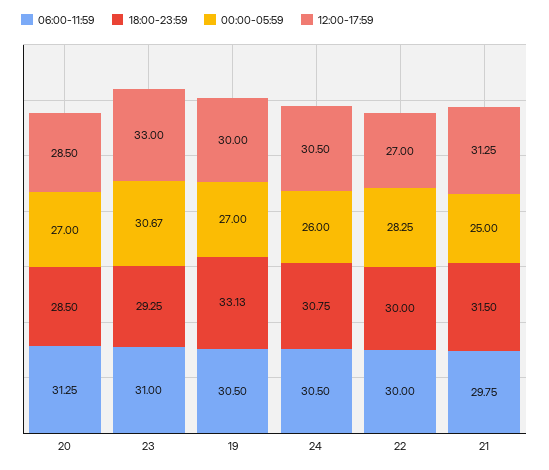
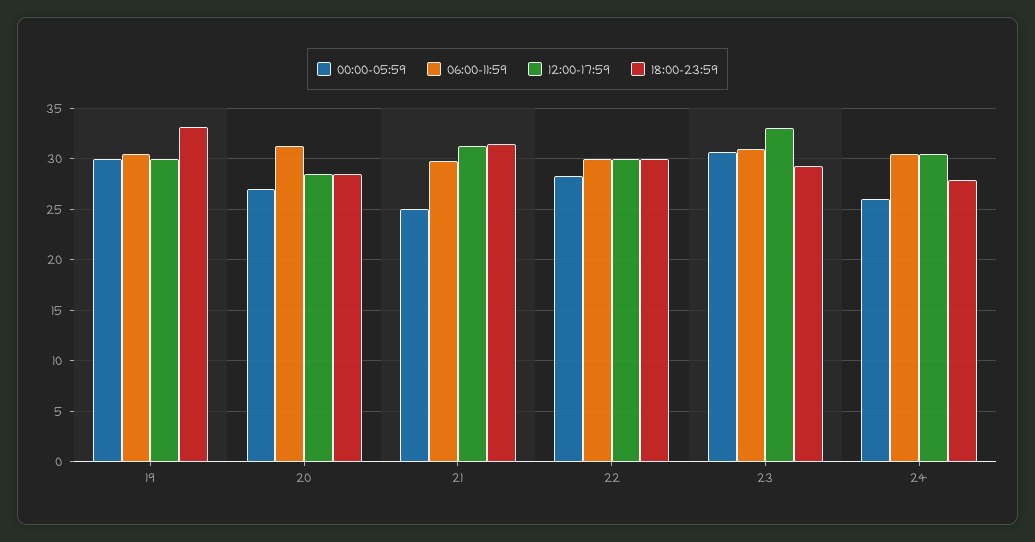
00:00-05:59, 19: 27 -> 30
18:00-23:59, 24: 30.75 -> 28
12:00-17:59, 22: 27 -> 30

